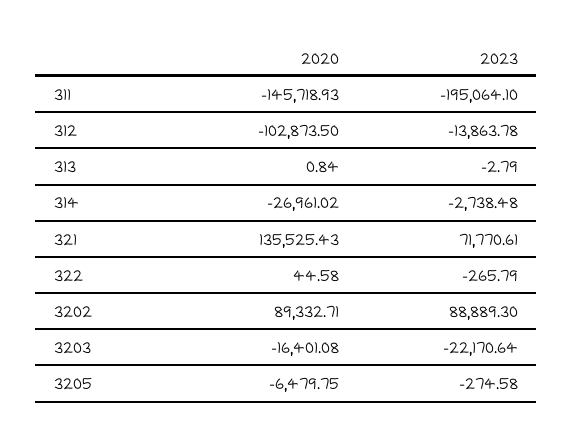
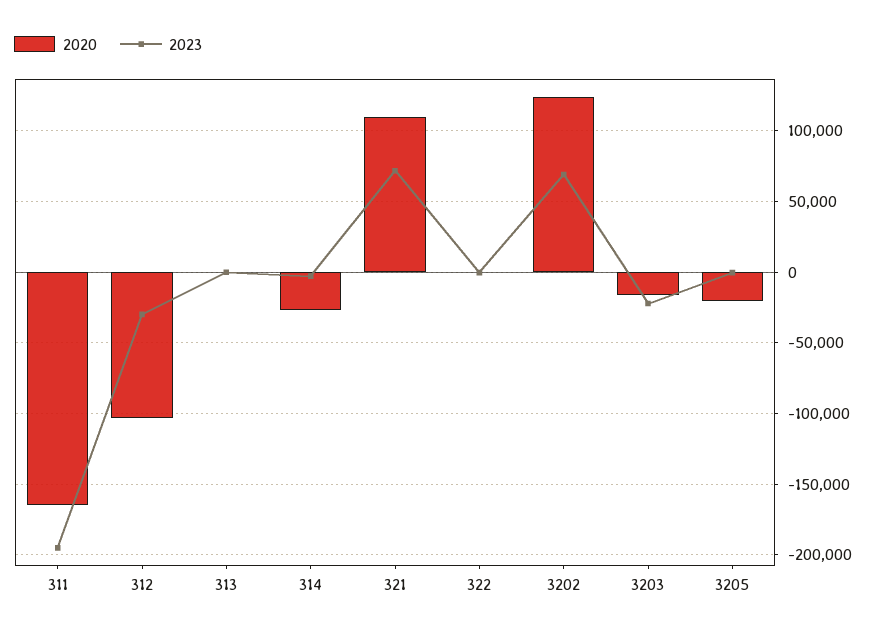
2020, 311: -145718.93 -> -165000
2023, 312: -13863.78 -> -30000
2020, 321: 135525.43 -> 110000
2020, 3202: 89332.71 -> 125000
2023, 3202: 88889.3 -> 70000
2020, 3205: -6479.75 -> -20000

